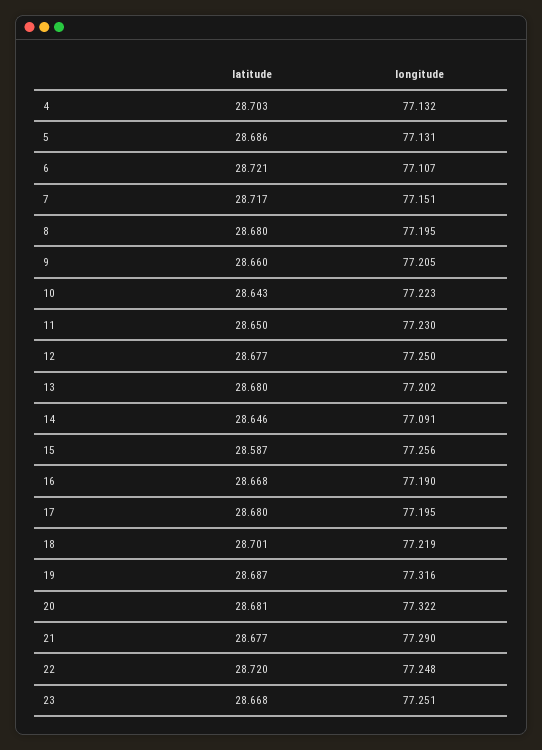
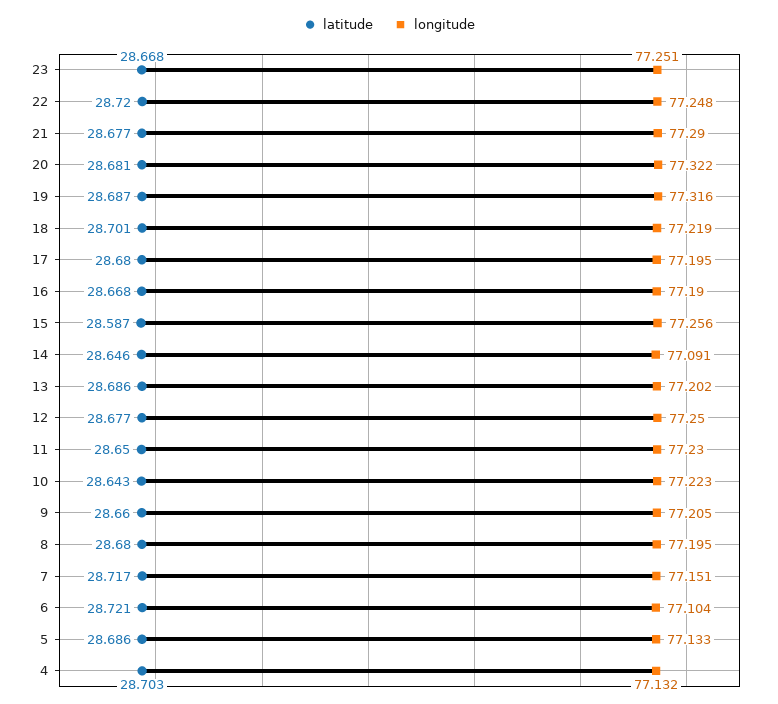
longitude, 5: 77.131 -> 77.133
longitude, 6: 77.107 -> 77.104
latitude, 13: 28.68 -> 28.686

